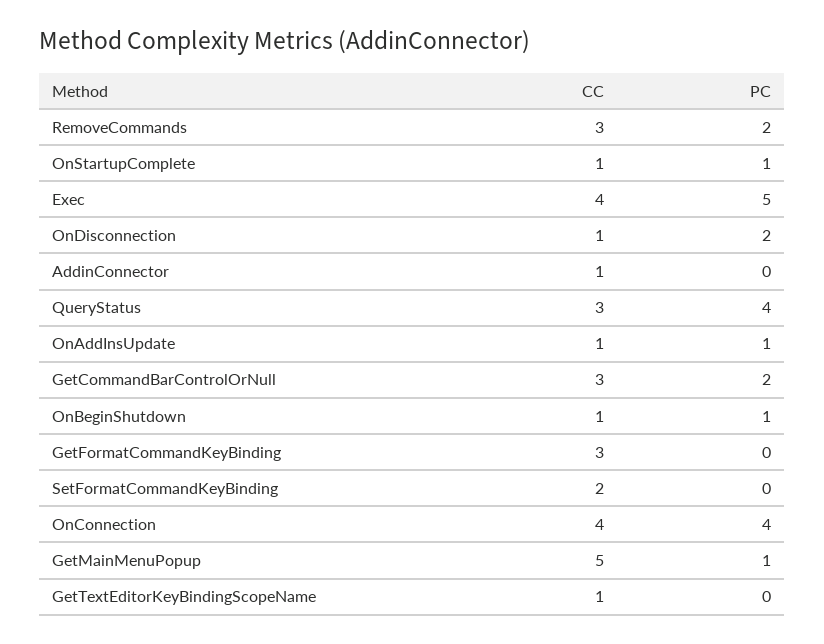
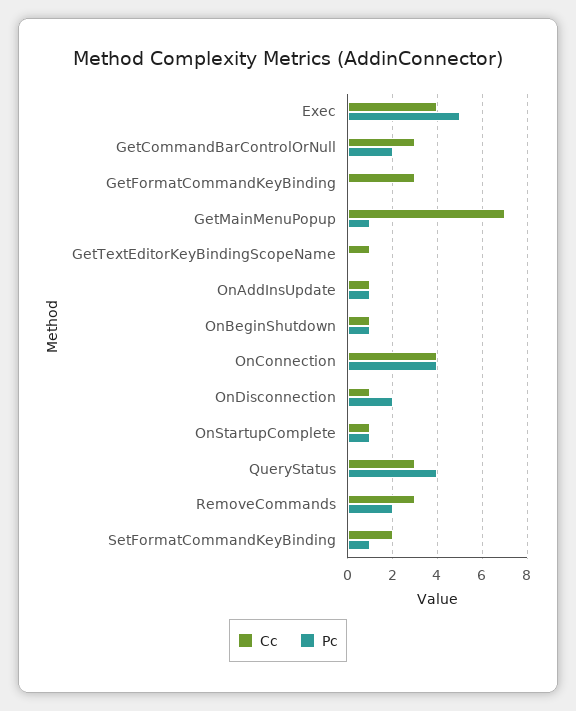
CC, AddinConnector: 1 -> none
PC, AddinConnector: 0 -> none
PC, SetFormatCommandKeyBinding: 0 -> 1
CC, GetMainMenuPopup: 5 -> 7

